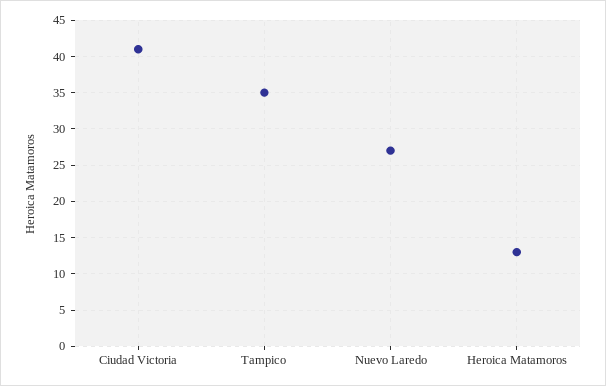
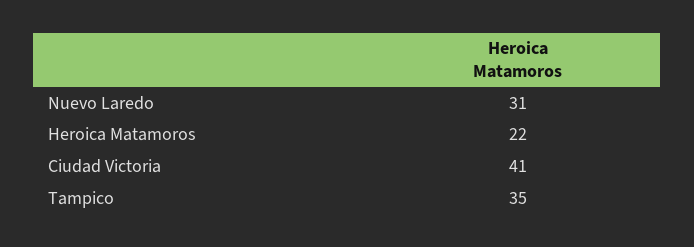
Nuevo Laredo: 27 -> 31
Heroica Matamoros: 13 -> 22

